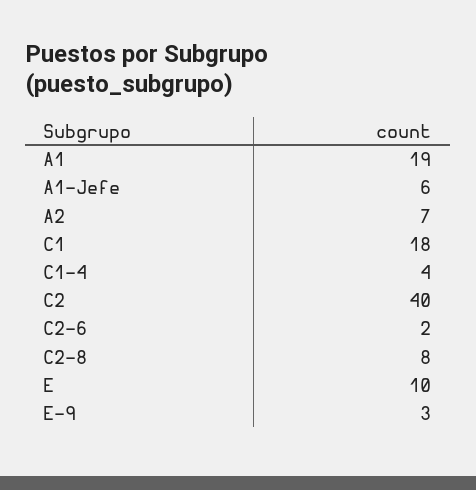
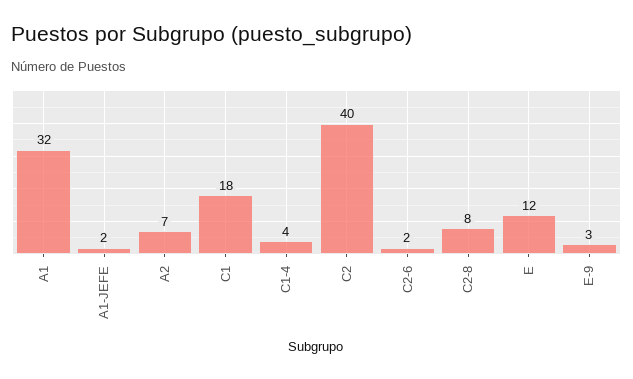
A1: 19 -> 32
A1-Jefe: 6 -> 2
E: 10 -> 12

